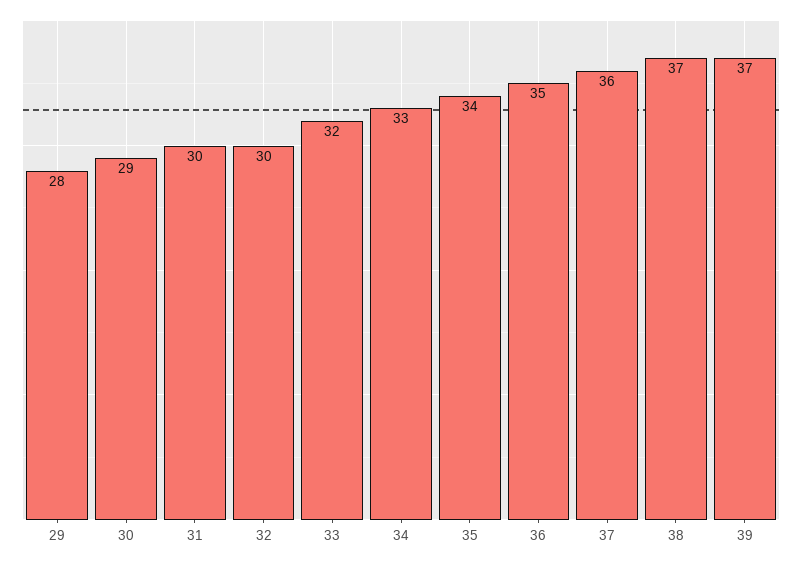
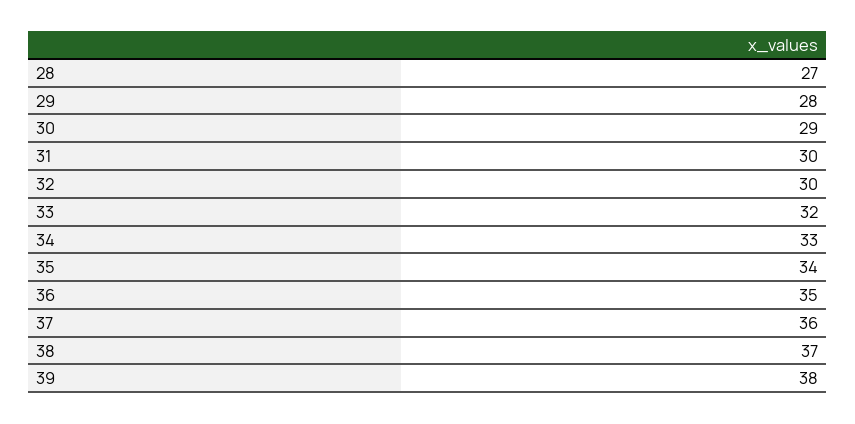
39: 37 -> 38
28: none -> 27

